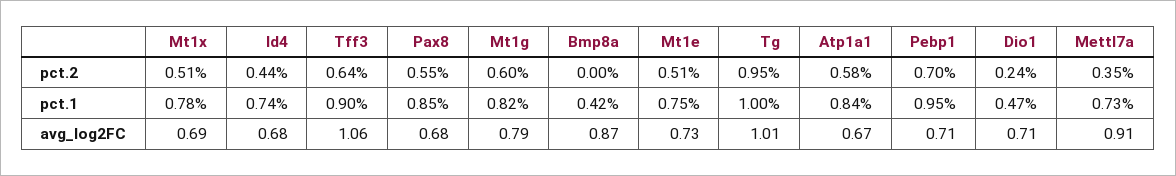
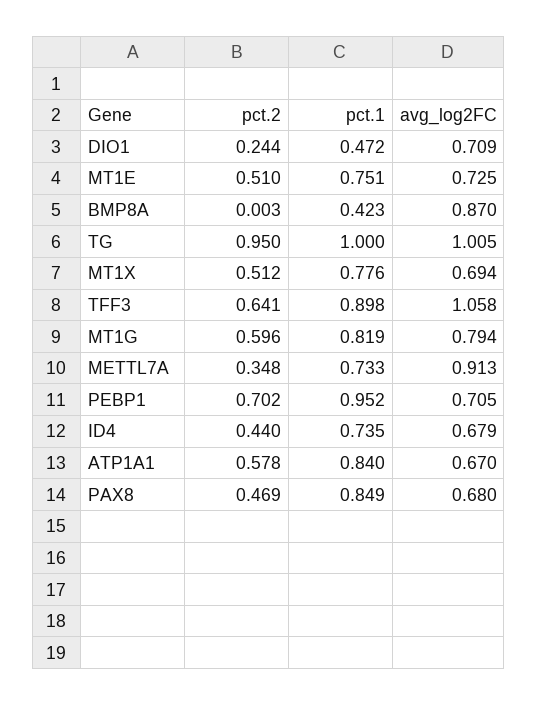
Pax8, pct.2: 0.55 -> 0.469

